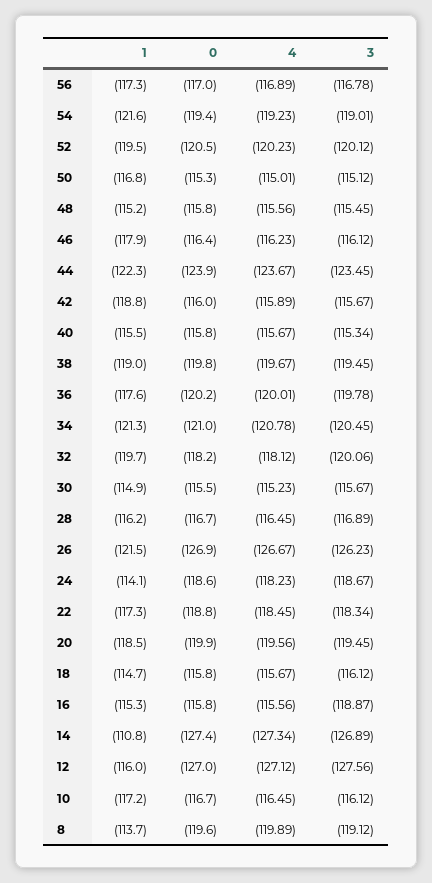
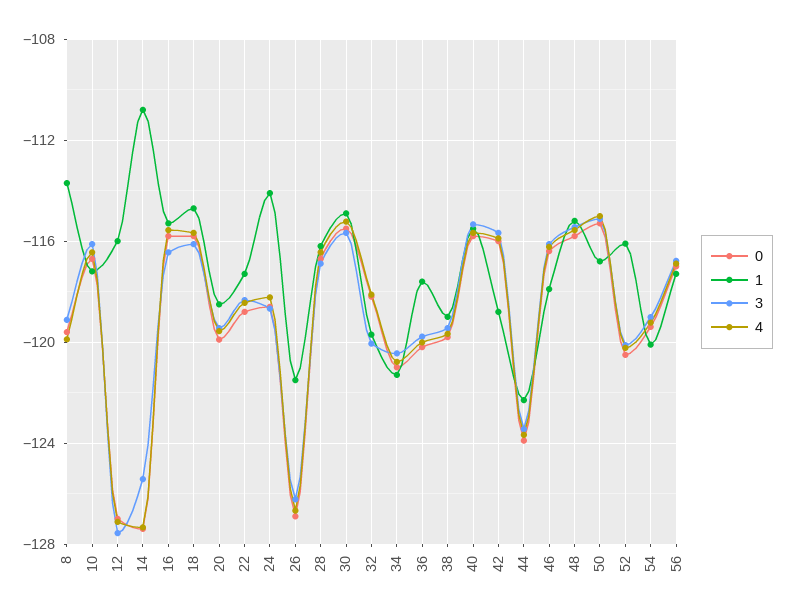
1, 54: -121.6 -> -120
1, 52: -119.5 -> -116
3, 16: -118.87 -> -116.5
3, 14: -126.89 -> -125.5

